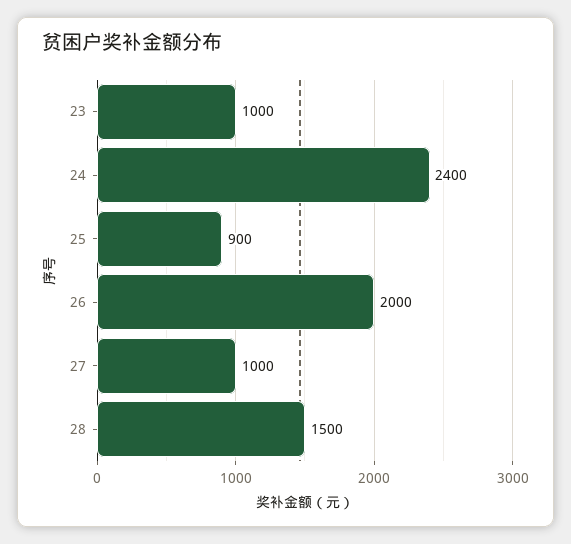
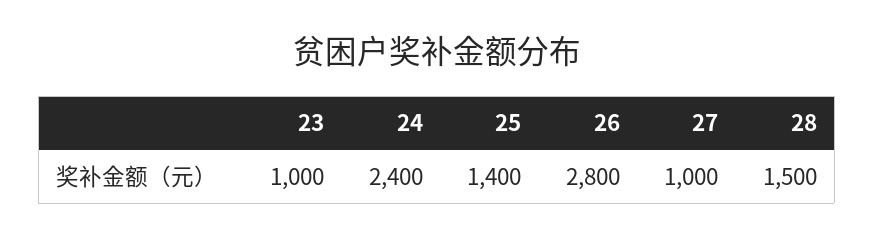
25: 900 -> 1400
26: 2000 -> 2800

